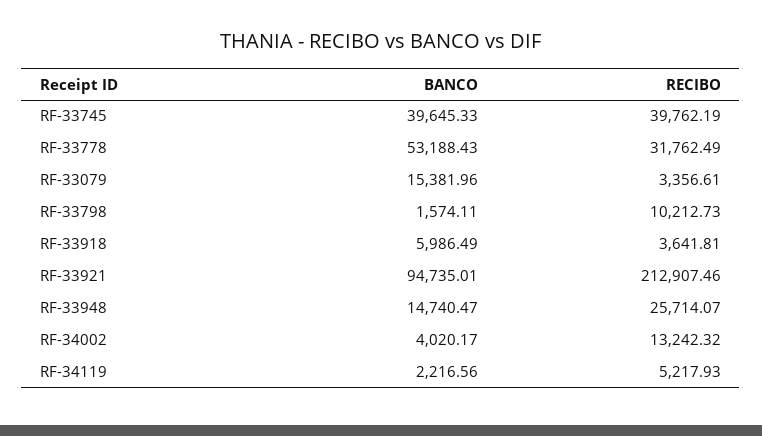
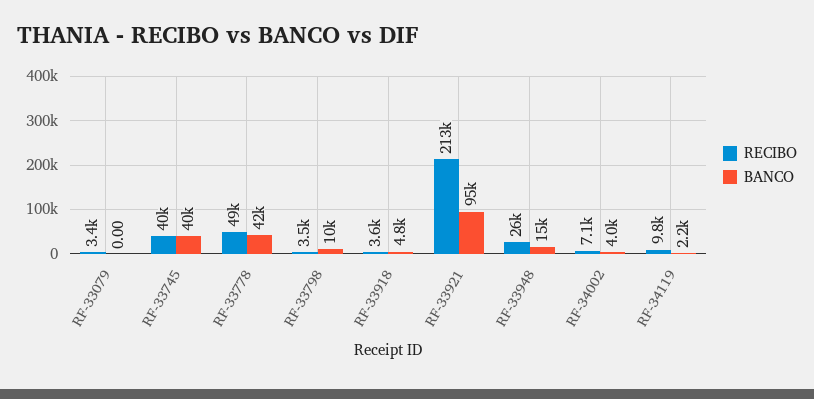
BANCO, RF-33778: 53188.43 -> 42000
RECIBO, RF-33778: 31762.49 -> 49000
BANCO, RF-33079: 15381.96 -> 0
BANCO, RF-33798: 1574.11 -> 10000
RECIBO, RF-33798: 10212.73 -> 3500
BANCO, RF-33918: 5986.49 -> 4800
RECIBO, RF-34002: 13242.32 -> 7100
RECIBO, RF-34119: 5217.93 -> 9800

